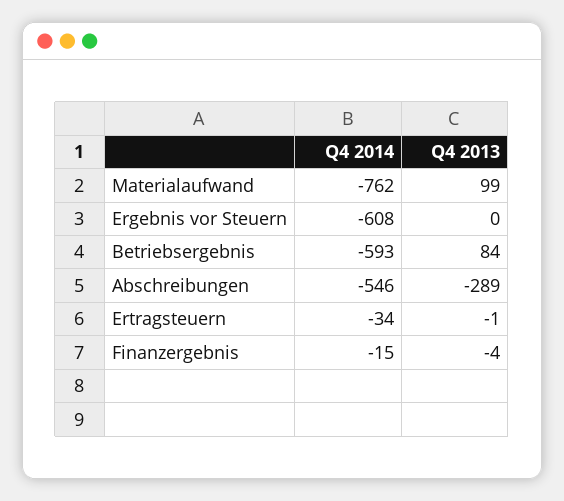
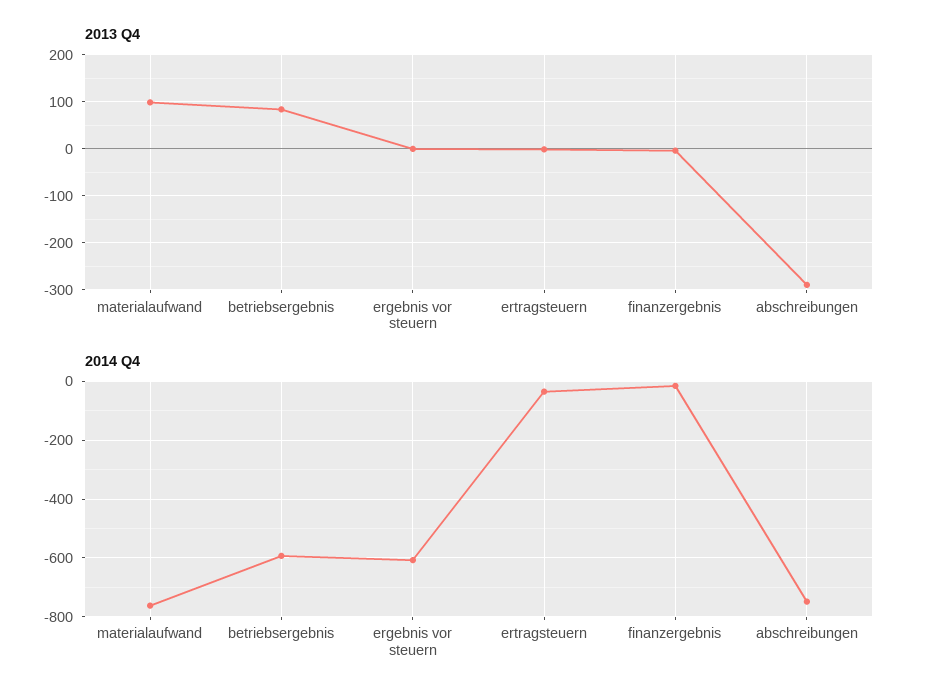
Q4 2014, Abschreibungen: -546 -> -750

